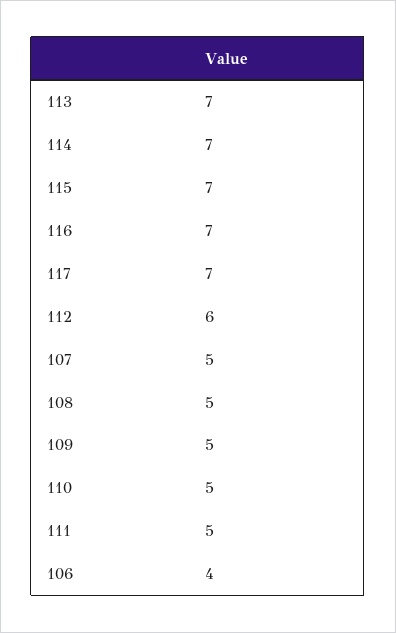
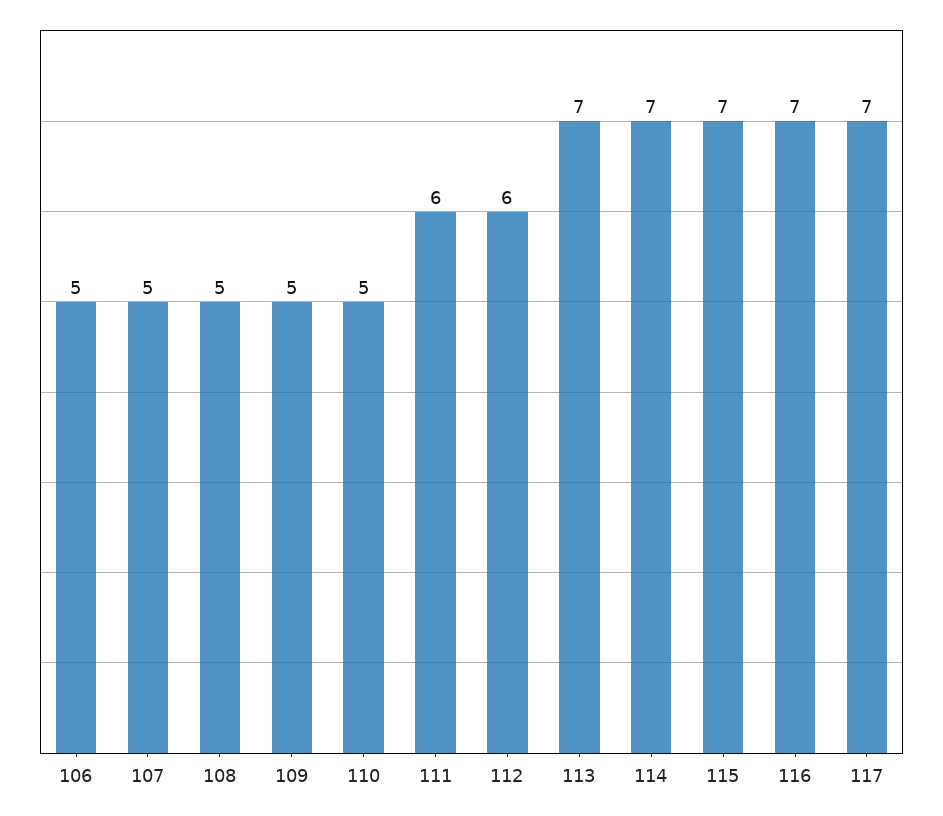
111: 5 -> 6
106: 4 -> 5

